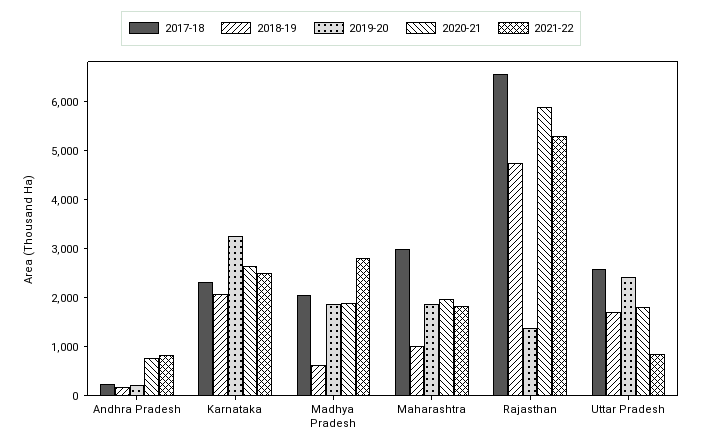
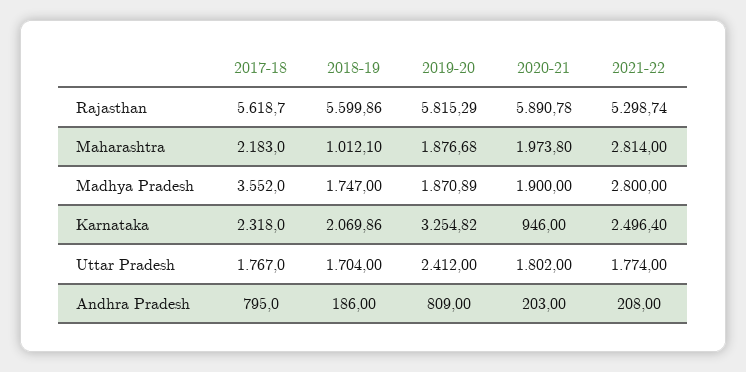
2017-18, Andhra Pradesh: 200 -> 795
2019-20, Andhra Pradesh: 200 -> 809
2020-21, Andhra Pradesh: 800 -> 203
2021-22, Andhra Pradesh: 800 -> 208
2020-21, Karnataka: 2600 -> 946
2017-18, Madhya Pradesh: 2000 -> 3552
2018-19, Madhya Pradesh: 600 -> 1747
2017-18, Maharashtra: 3000 -> 2183
2021-22, Maharashtra: 1800 -> 2814
2017-18, Rajasthan: 6600 -> 5618.7
2018-19, Rajasthan: 4800 -> 5599.86
2019-20, Rajasthan: 1400 -> 5815.29
2017-18, Uttar Pradesh: 2600 -> 1767
2021-22, Uttar Pradesh: 800 -> 1774

